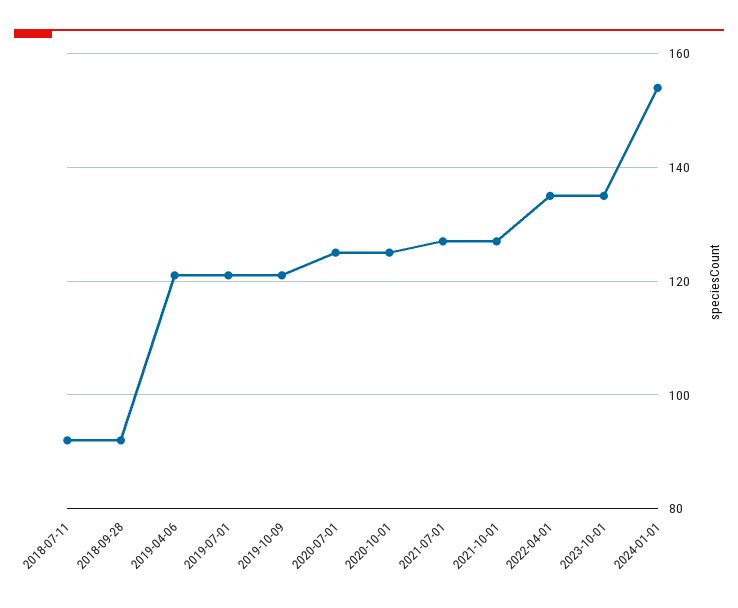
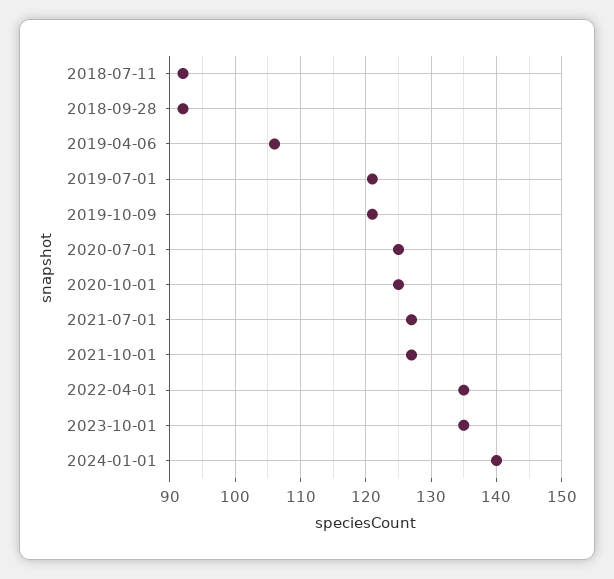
2019-04-06: 120 -> 106
2024-01-01: 155 -> 140

